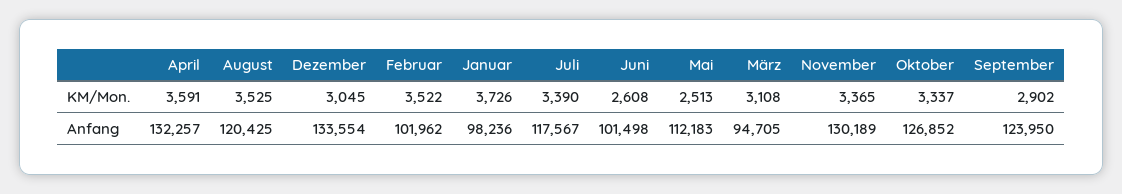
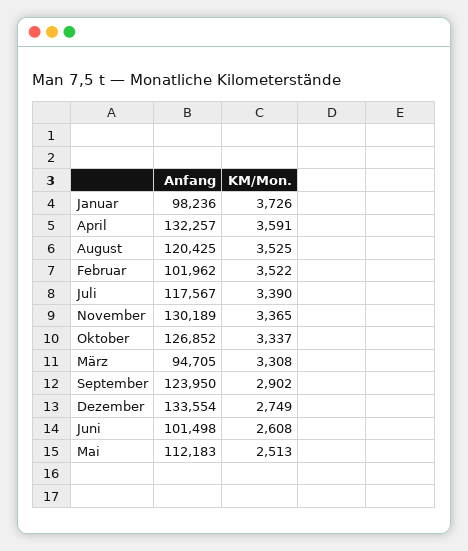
Dezember, KM/Mon.: 3045 -> 2749
März, KM/Mon.: 3108 -> 3308

